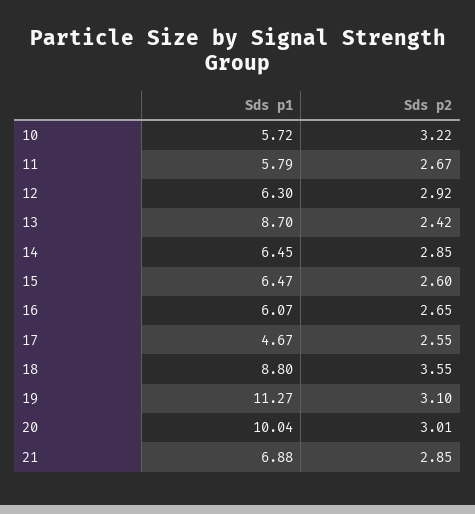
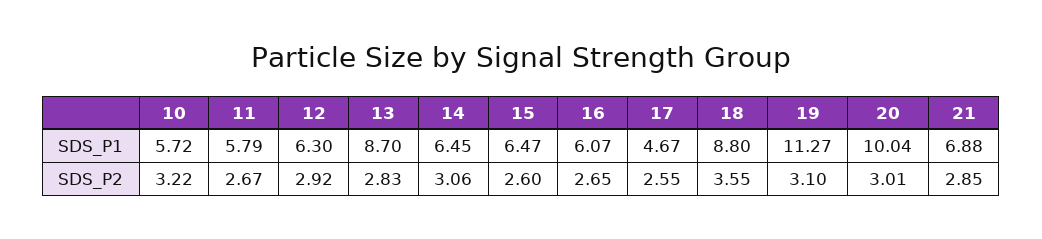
Sds p2, 13: 2.42 -> 2.83
Sds p2, 14: 2.85 -> 3.06

